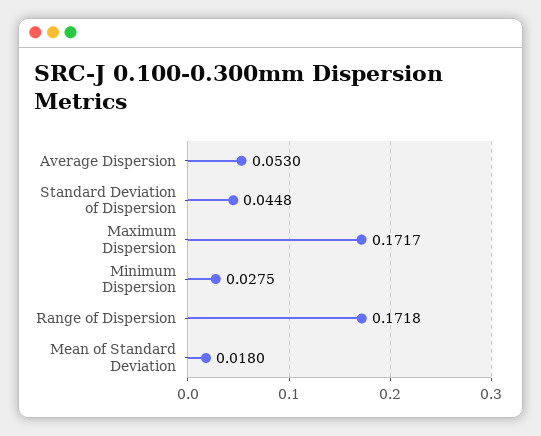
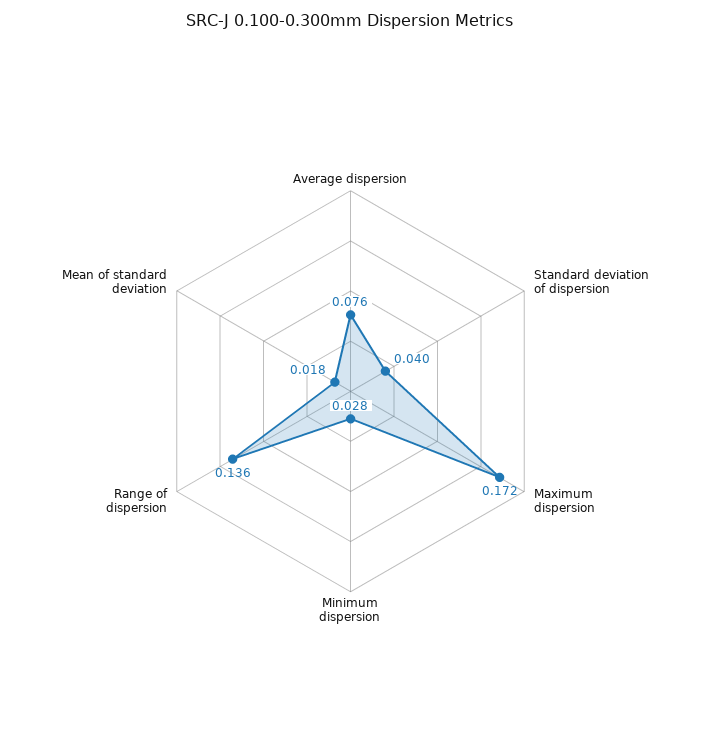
Average Dispersion: 0.053 -> 0.076
Standard Deviation of Dispersion: 0.0448 -> 0.04
Range of Dispersion: 0.1718 -> 0.136

